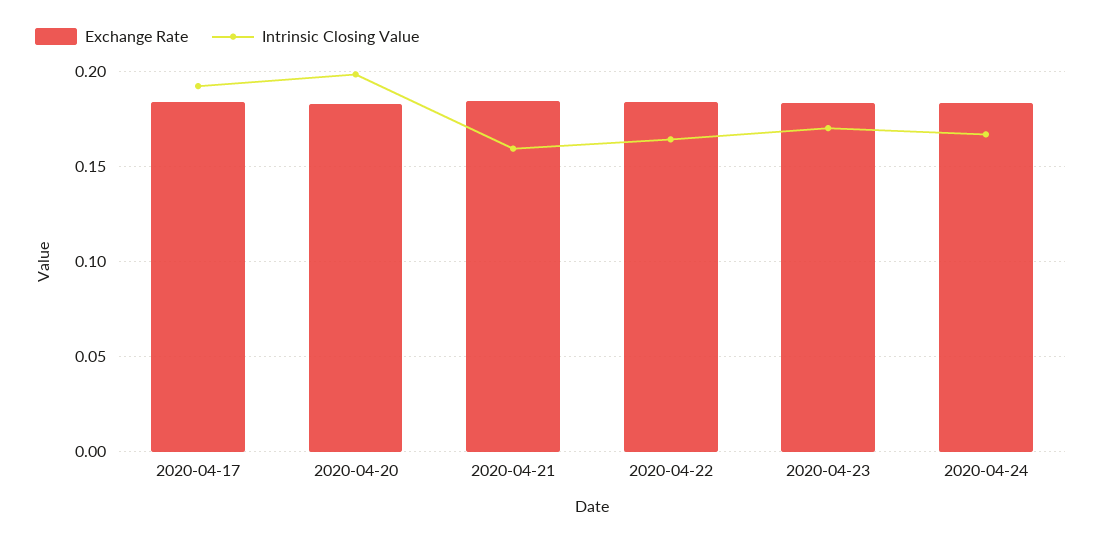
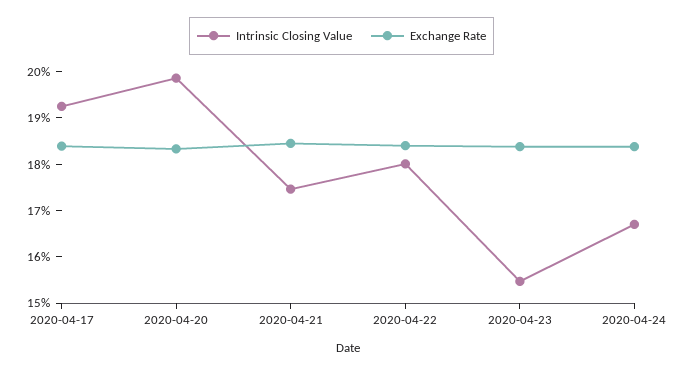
Intrinsic Closing Value, 2020-04-21: 0.16 -> 0.174
Intrinsic Closing Value, 2020-04-22: 0.165 -> 0.18
Intrinsic Closing Value, 2020-04-23: 0.17 -> 0.154

